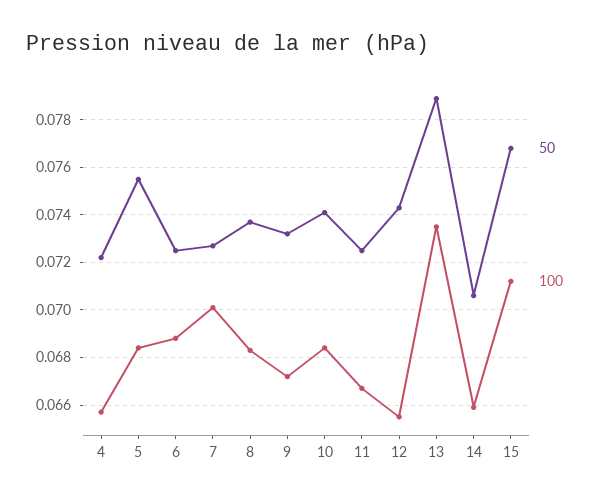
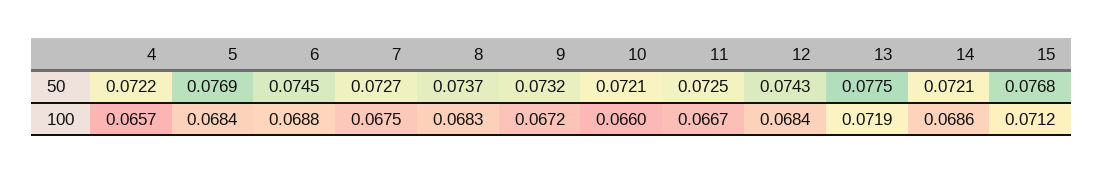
50, 5: 0.0755 -> 0.0769
50, 6: 0.0725 -> 0.0745
100, 7: 0.07 -> 0.0675
50, 10: 0.074 -> 0.0721
100, 10: 0.0685 -> 0.066
100, 12: 0.0655 -> 0.0684
50, 13: 0.079 -> 0.0775
100, 13: 0.0735 -> 0.0719
50, 14: 0.0705 -> 0.0721
100, 14: 0.066 -> 0.0686

